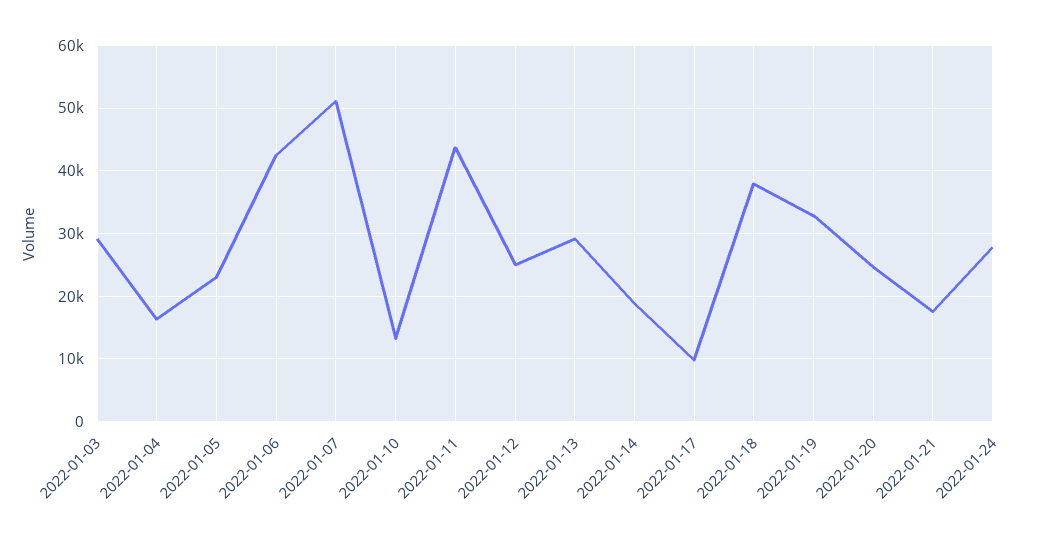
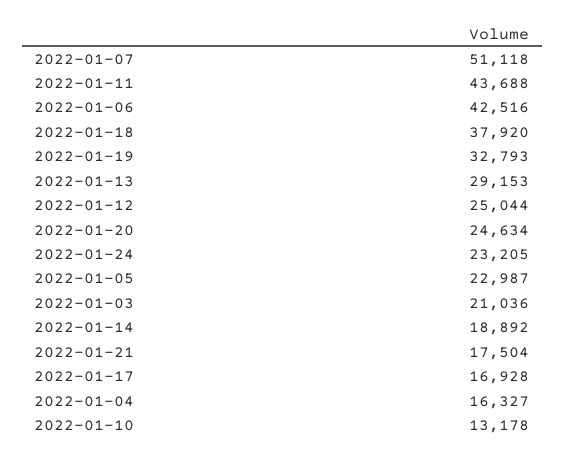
2022-01-03: 29000 -> 21036
2022-01-17: 10000 -> 16928
2022-01-24: 28000 -> 23205

